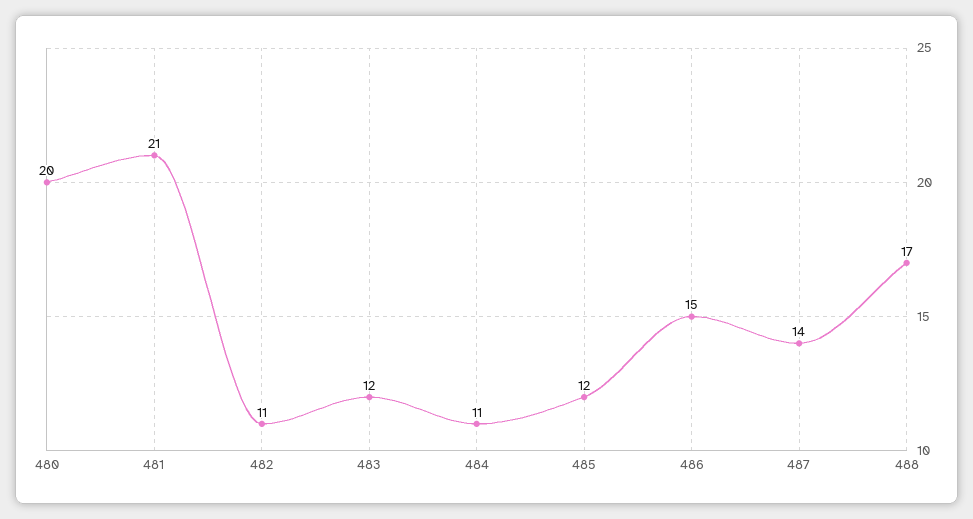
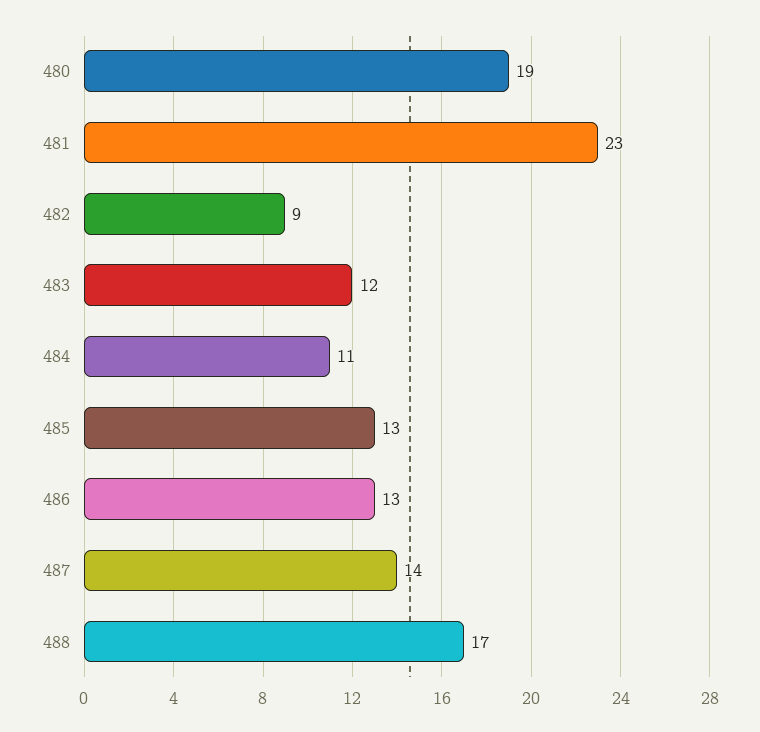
480: 20 -> 19
481: 21 -> 23
482: 11 -> 9
485: 12 -> 13
486: 15 -> 13

